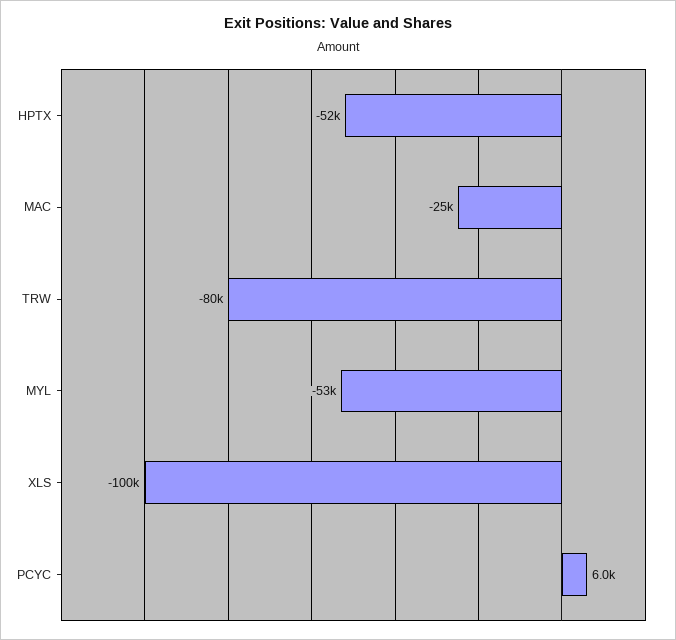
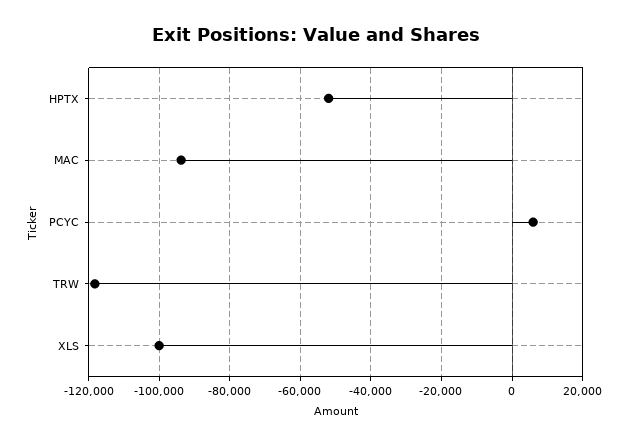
MAC: -25000 -> -94000
TRW: -80000 -> -118000
MYL: -53000 -> none

